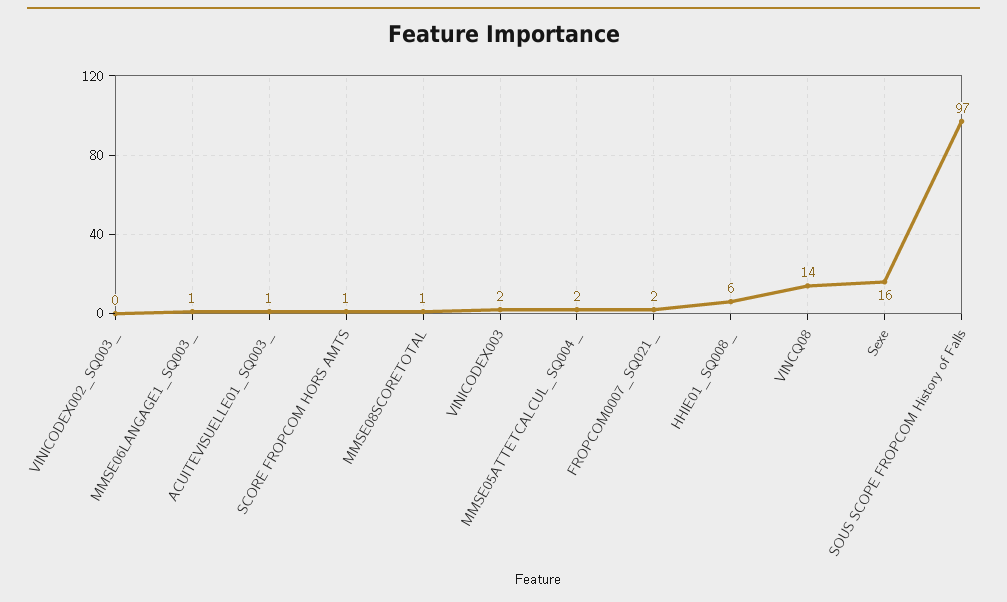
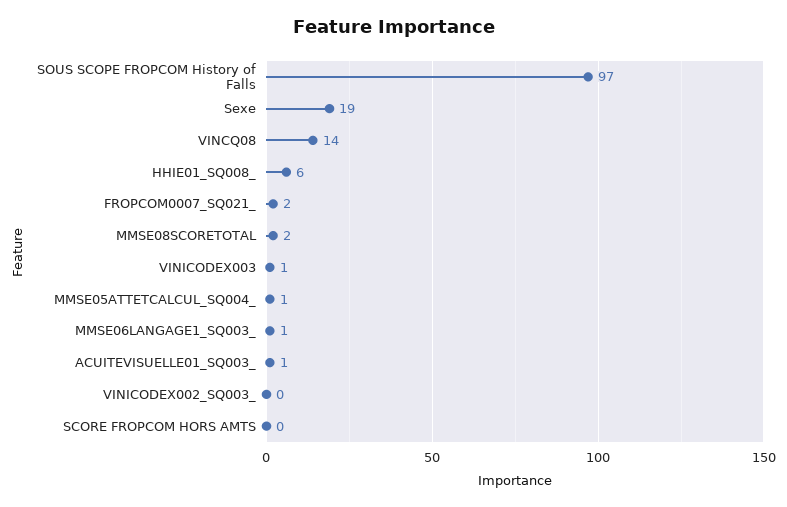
SCORE FROPCOM HORS AMTS: 1 -> 0
MMSE08SCORETOTAL: 1 -> 2
VINICODEX003: 2 -> 1
MMSE05ATTETCALCUL_SQ004_: 2 -> 1
Sexe: 16 -> 19

